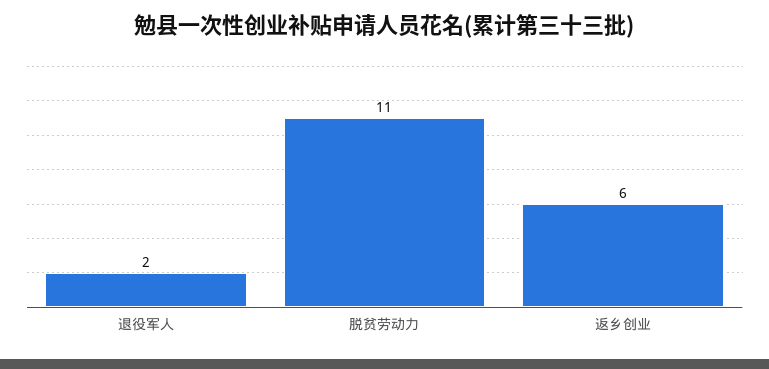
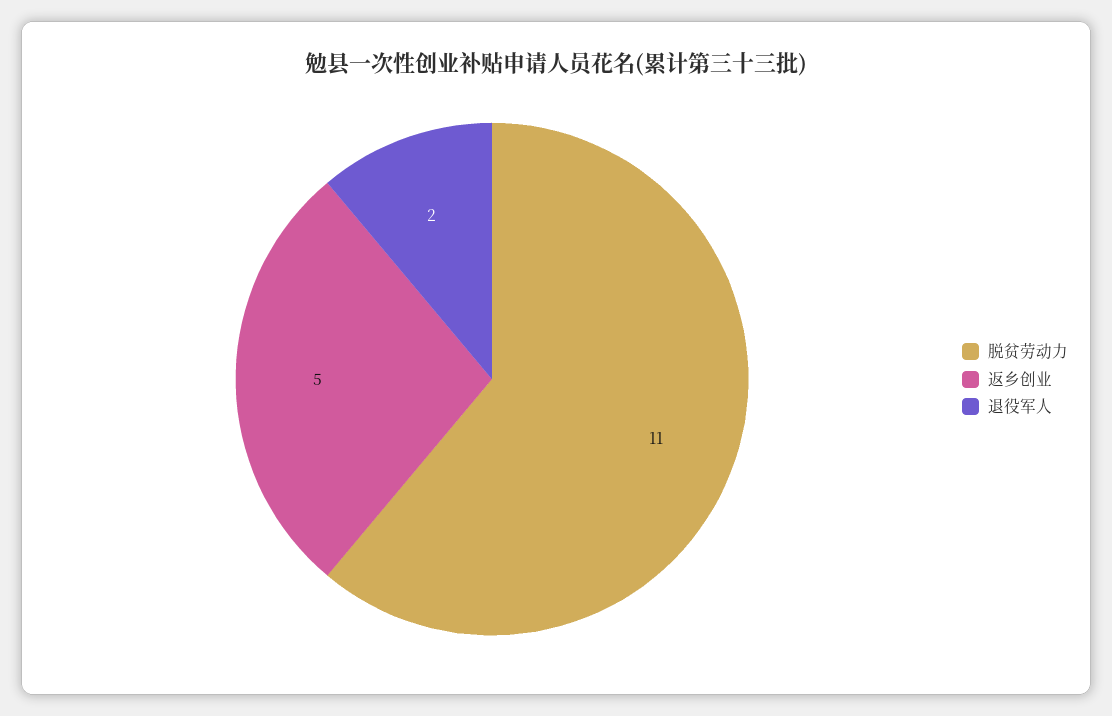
返乡创业: 6 -> 5

